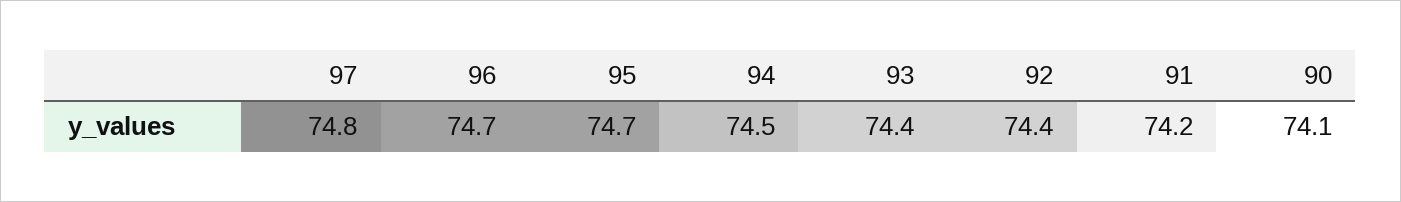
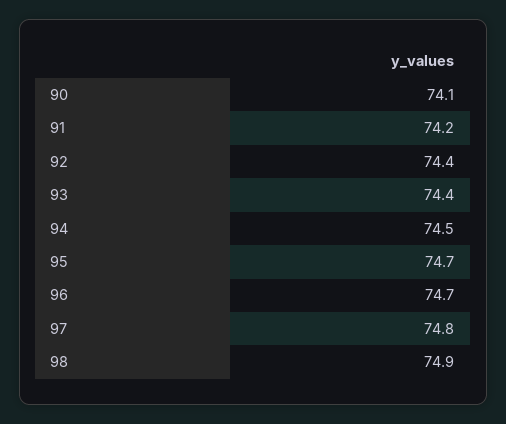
98: none -> 74.9

